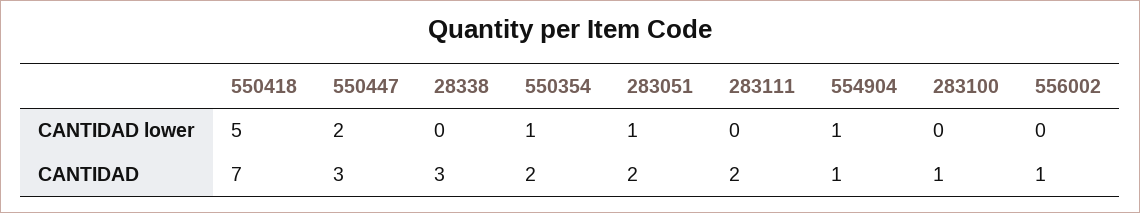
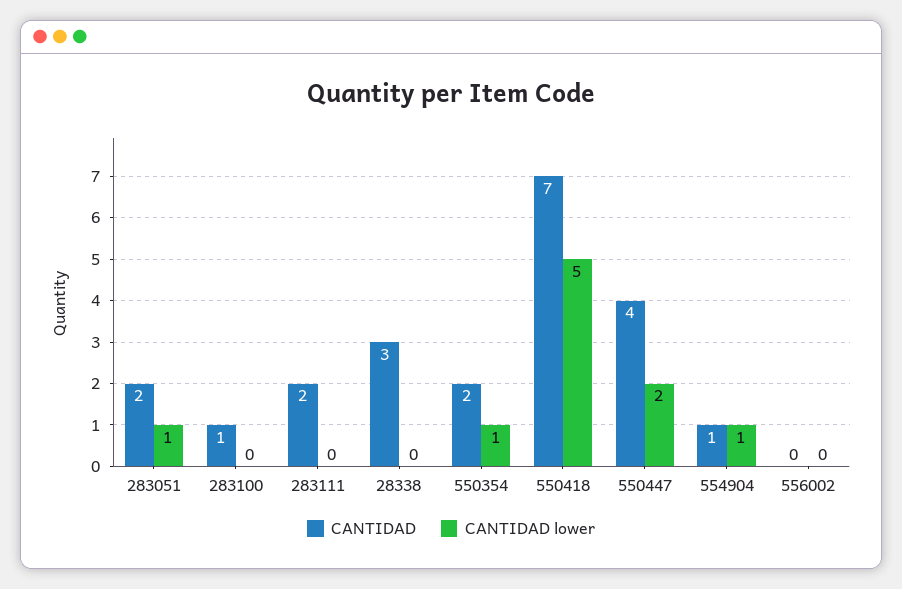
CANTIDAD, 550447: 3 -> 4
CANTIDAD, 556002: 1 -> 0

